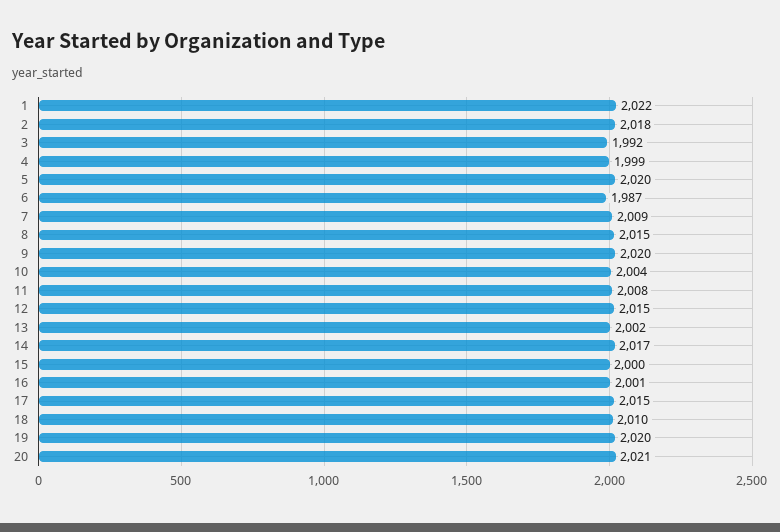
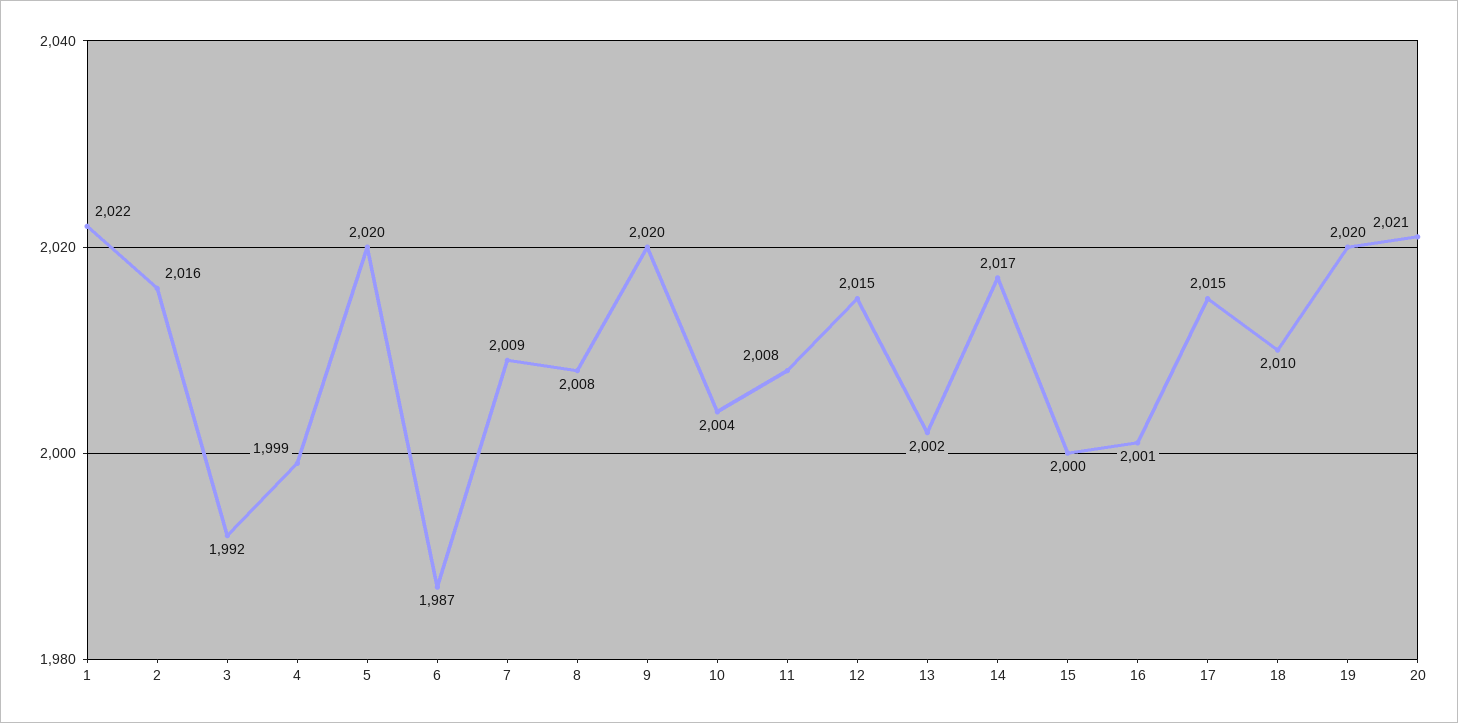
2: 2018 -> 2016
8: 2015 -> 2008

